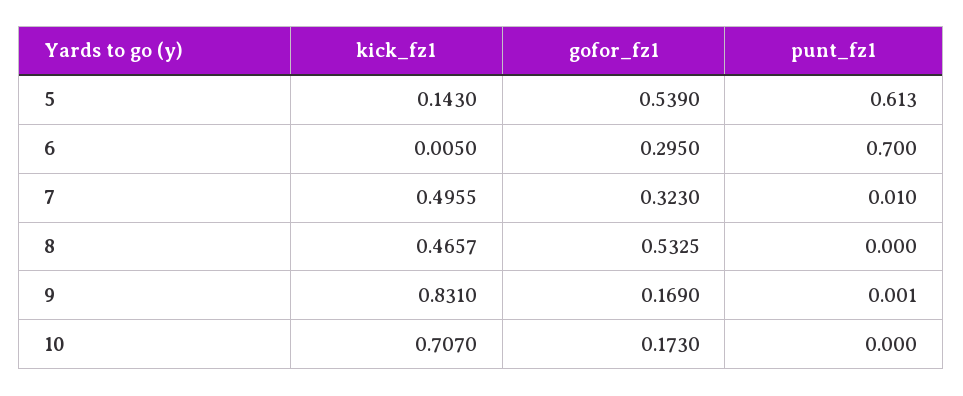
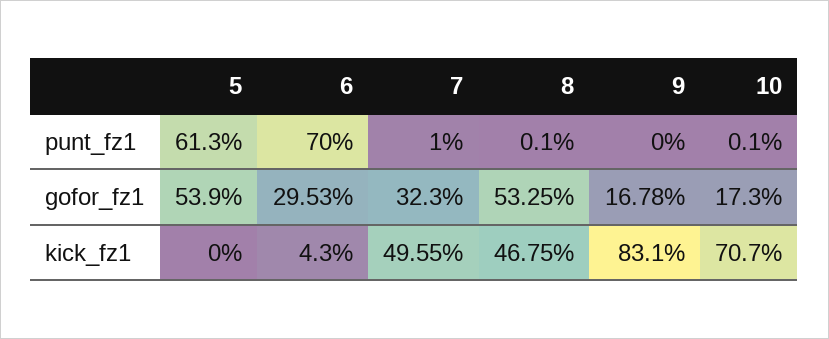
kick_fz1, 5: 0.143 -> 0
kick_fz1, 6: 0.005 -> 0.043
gofor_fz1, 6: 0.295 -> 0.2953
kick_fz1, 8: 0.4657 -> 0.4675
punt_fz1, 8: 0 -> 0.001
gofor_fz1, 9: 0.169 -> 0.1678
punt_fz1, 9: 0.001 -> 0
punt_fz1, 10: 0 -> 0.001

